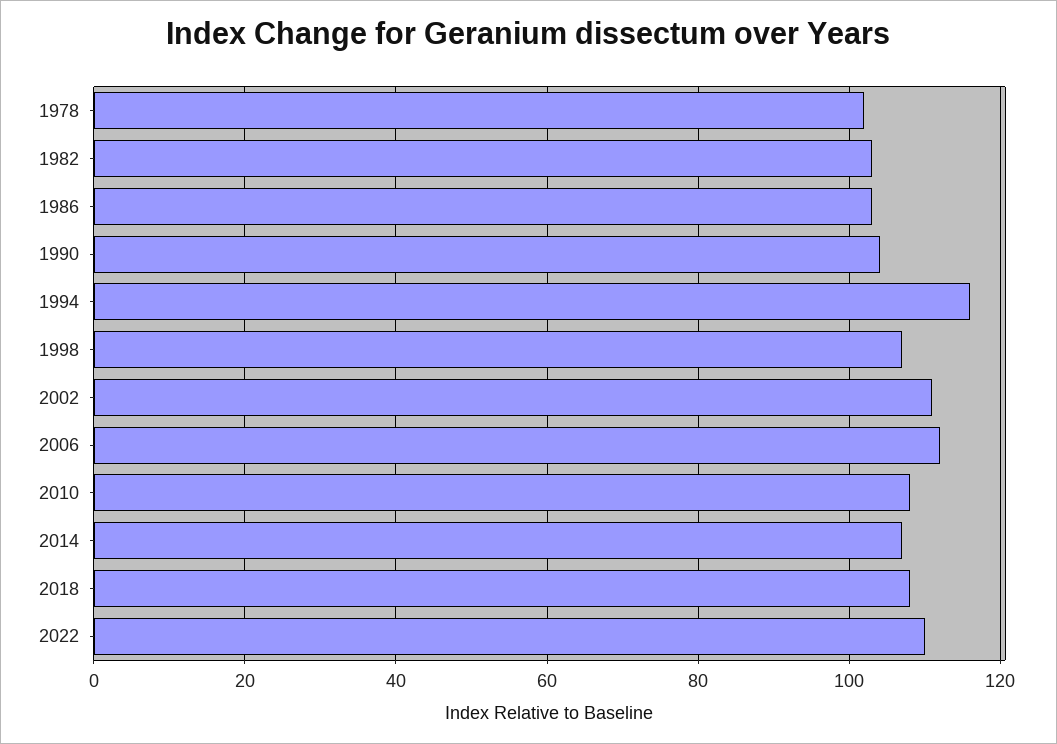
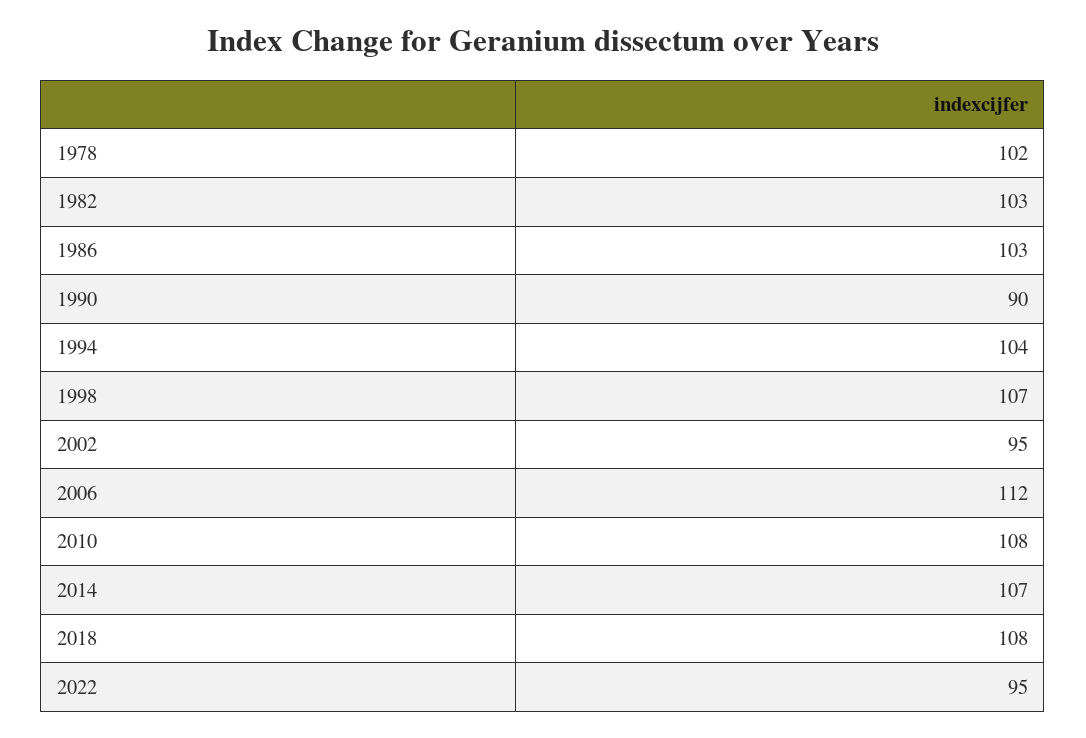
1990: 105 -> 90
1994: 115 -> 104
2002: 110 -> 95
2022: 110 -> 95

